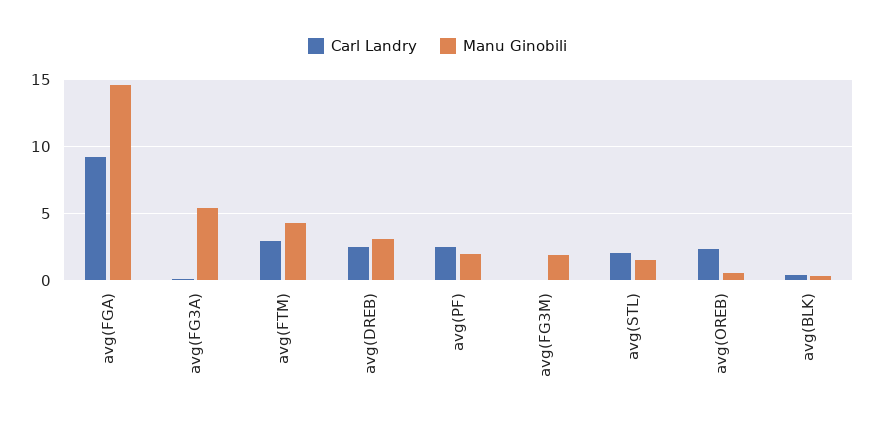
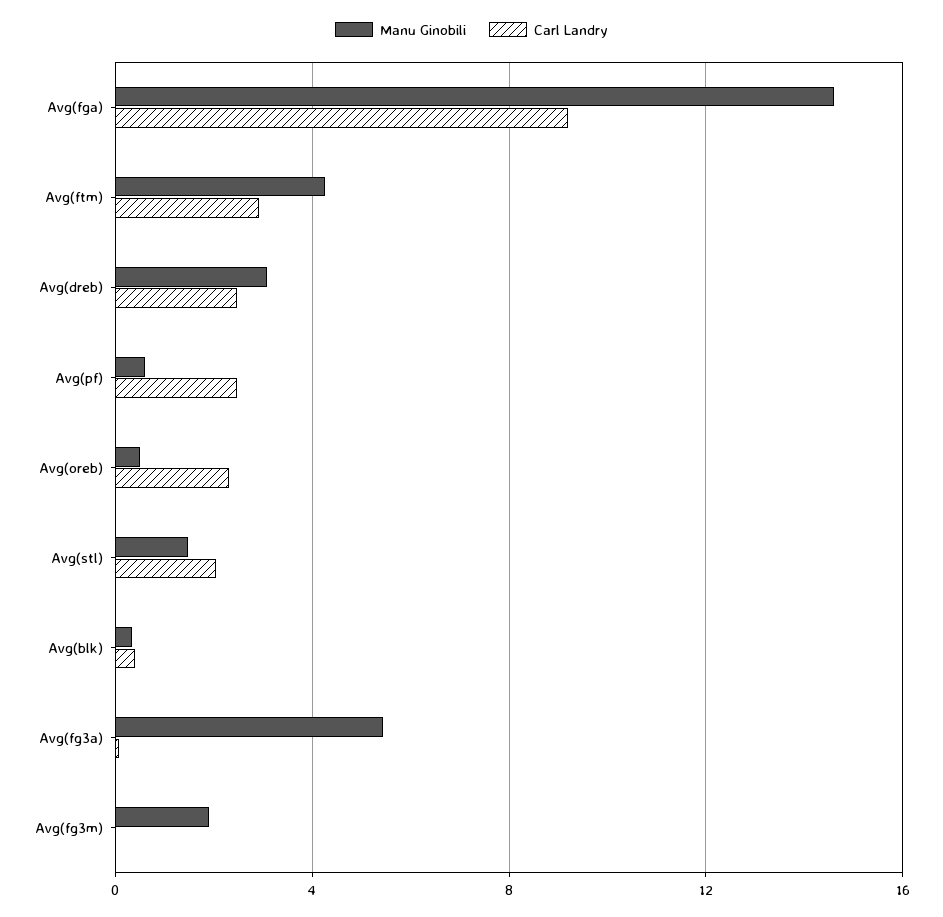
Manu Ginobili, avg(PF): 2 -> 0.5

